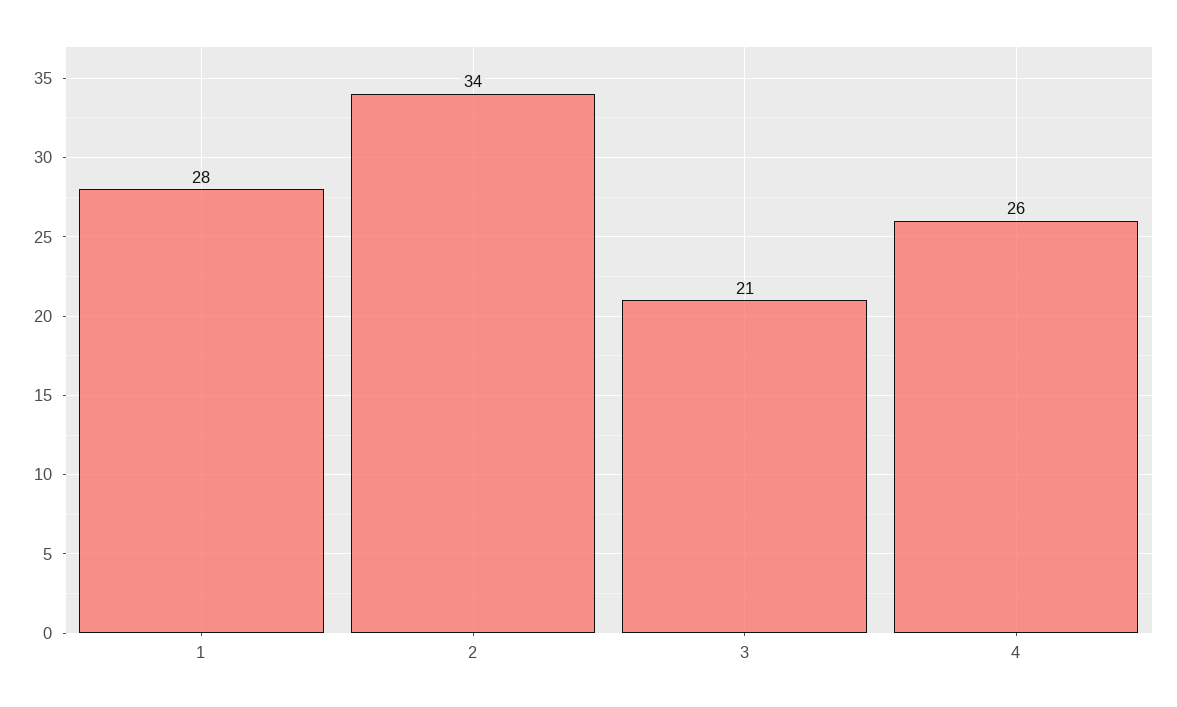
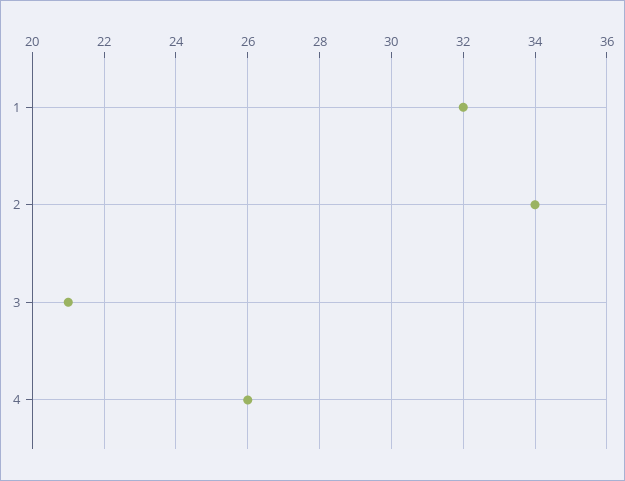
1: 28 -> 32

